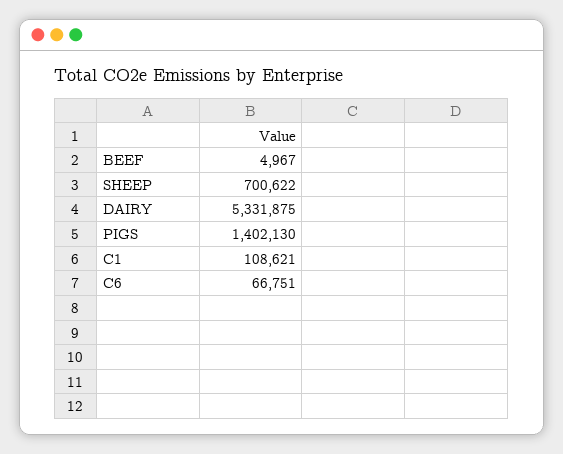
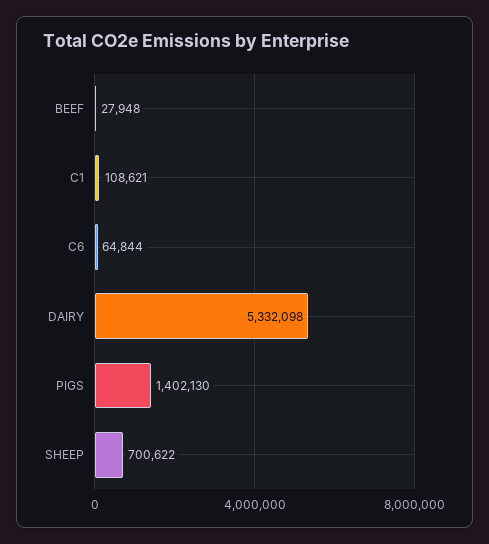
BEEF: 4967 -> 27948
DAIRY: 5331875 -> 5332098
C6: 66751 -> 64844

